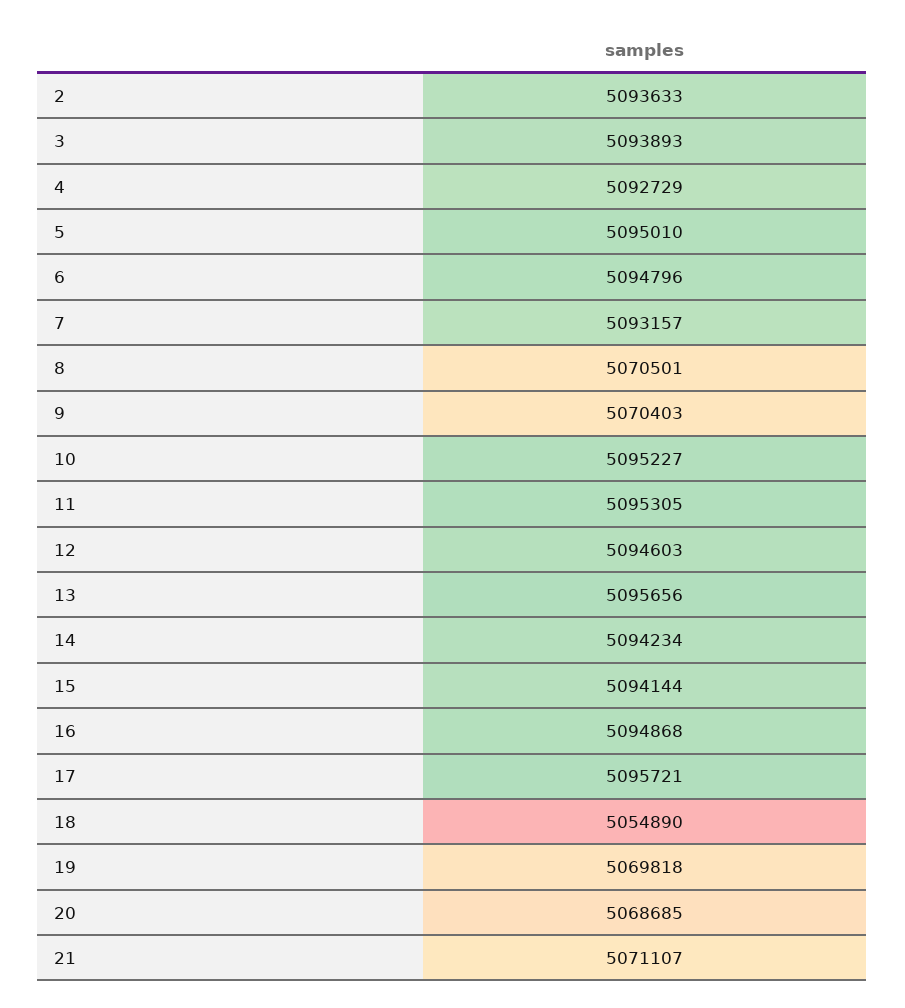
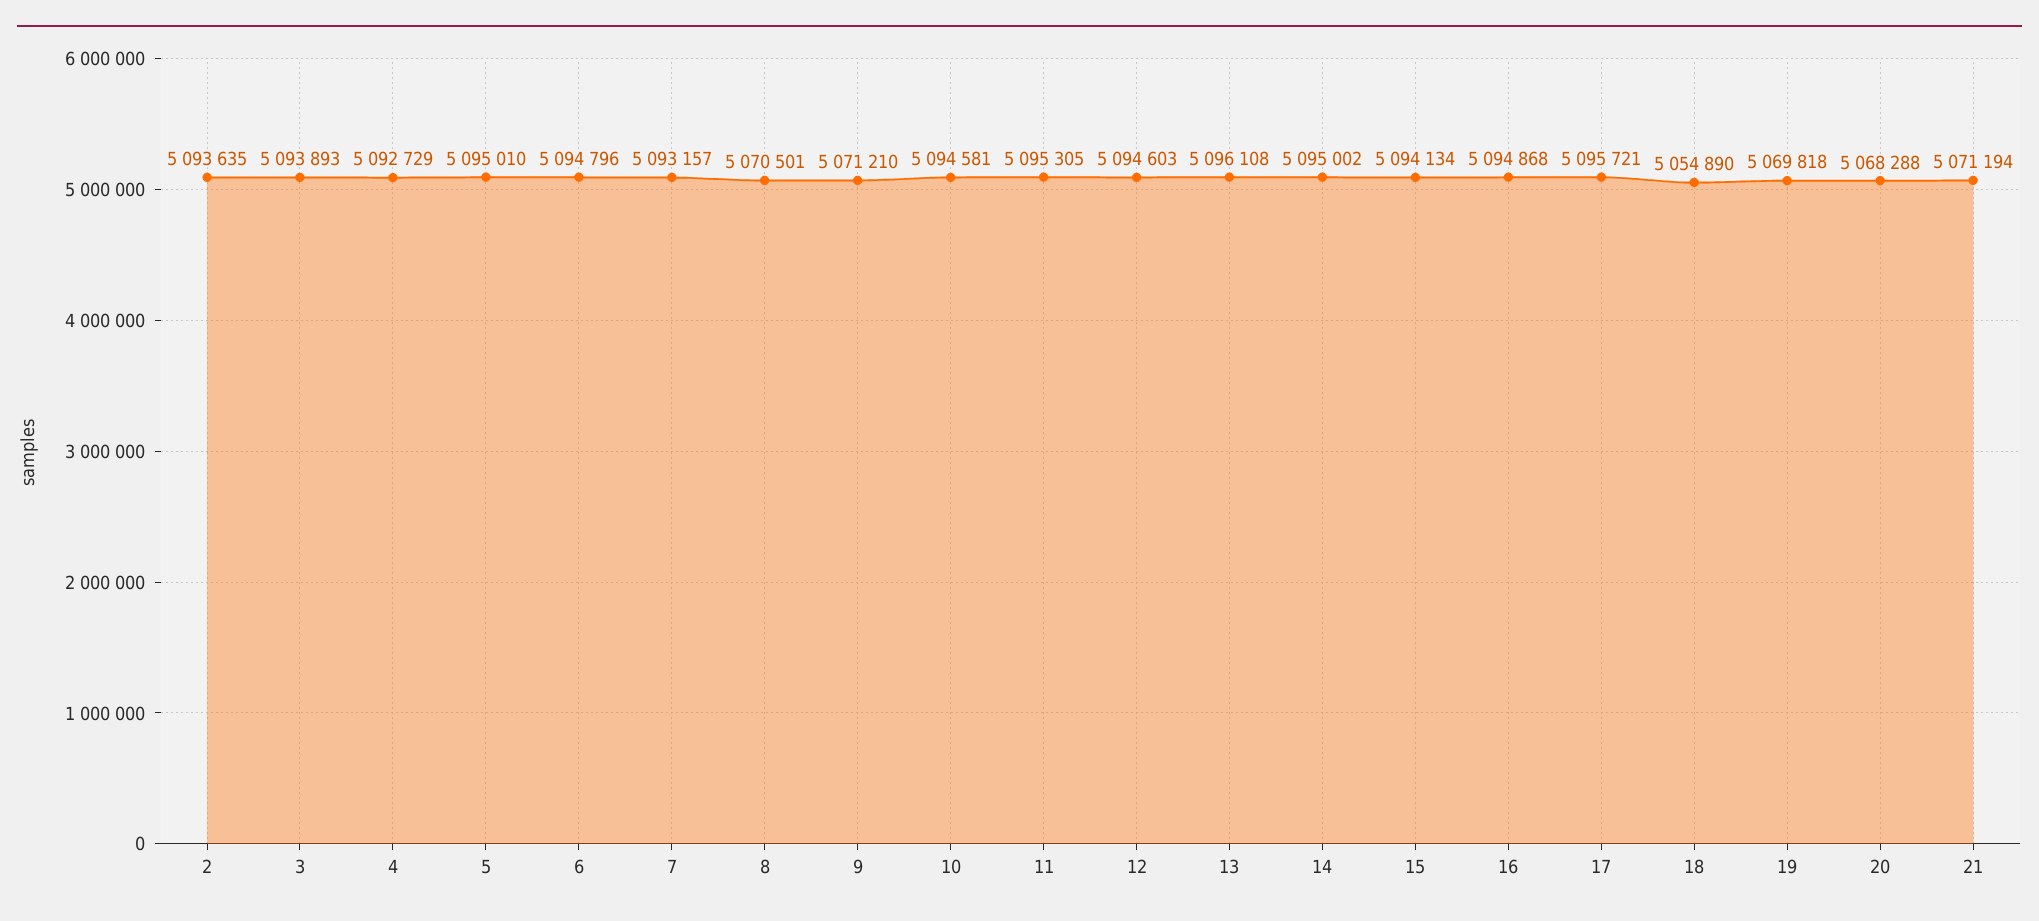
2: 5093633 -> 5093635
9: 5070403 -> 5071210
10: 5095227 -> 5094581
13: 5095656 -> 5096108
14: 5094234 -> 5095002
15: 5094144 -> 5094134
20: 5068685 -> 5068288
21: 5071107 -> 5071194

